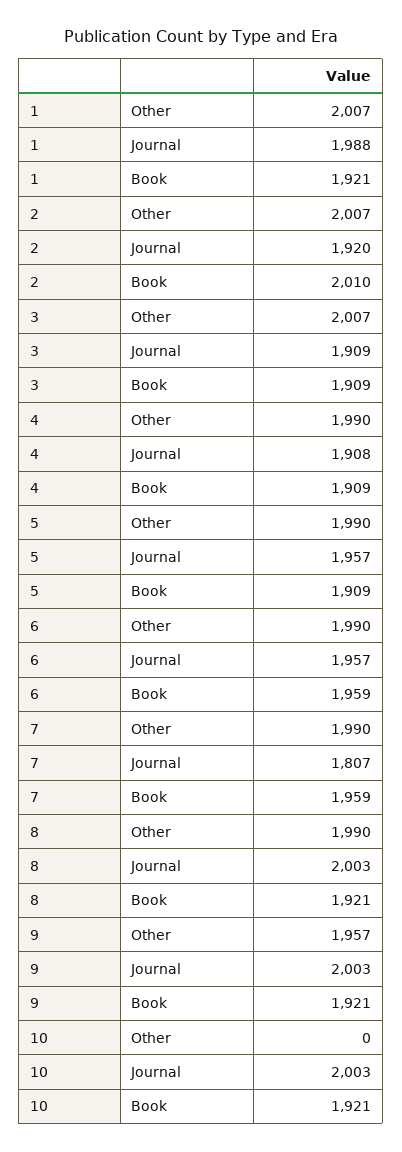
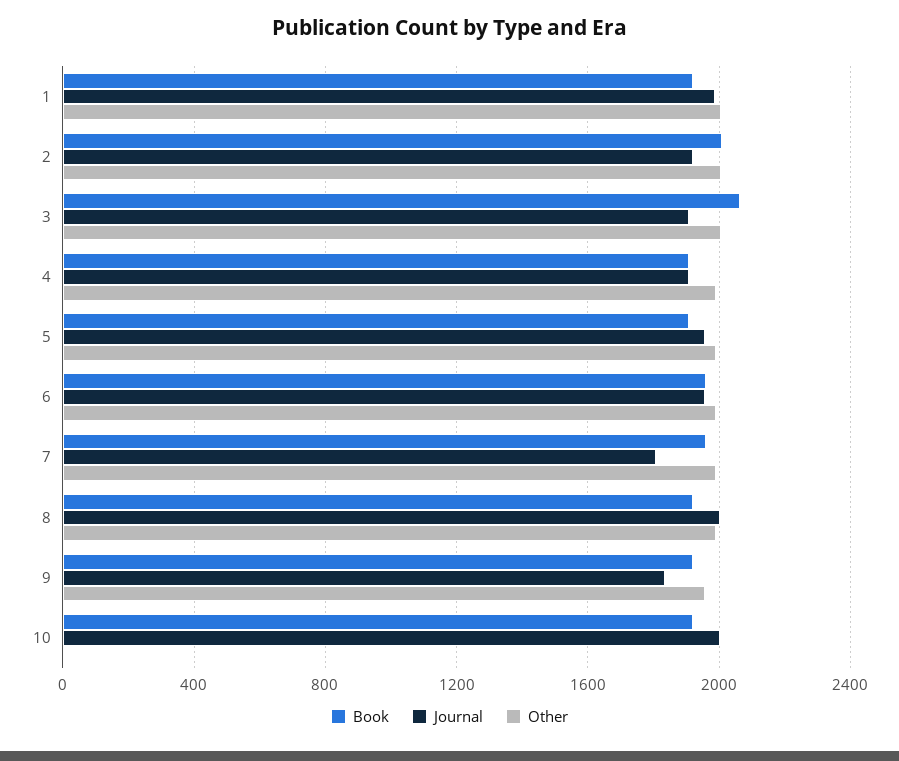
Book, 3: 1909 -> 2050
Journal, 9: 2003 -> 1850

